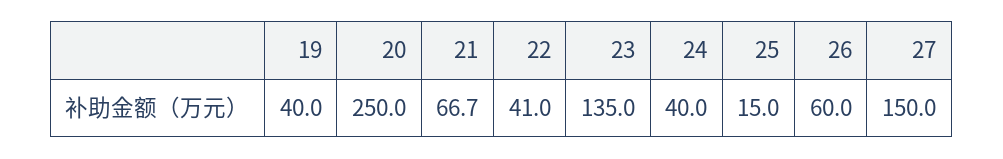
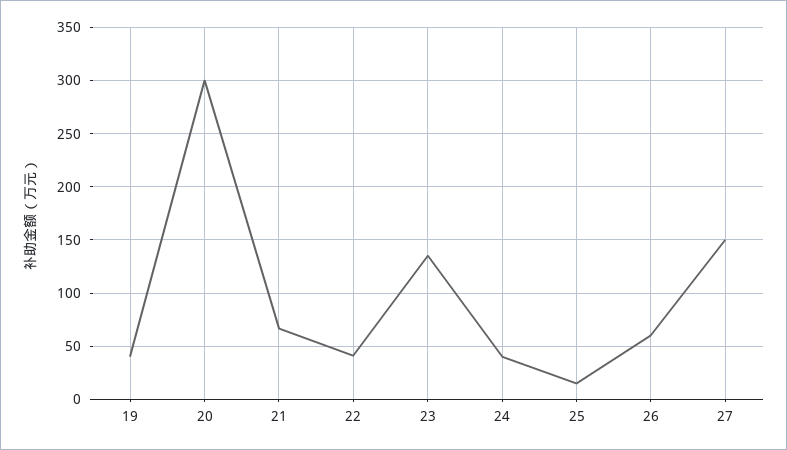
20: 250 -> 300

